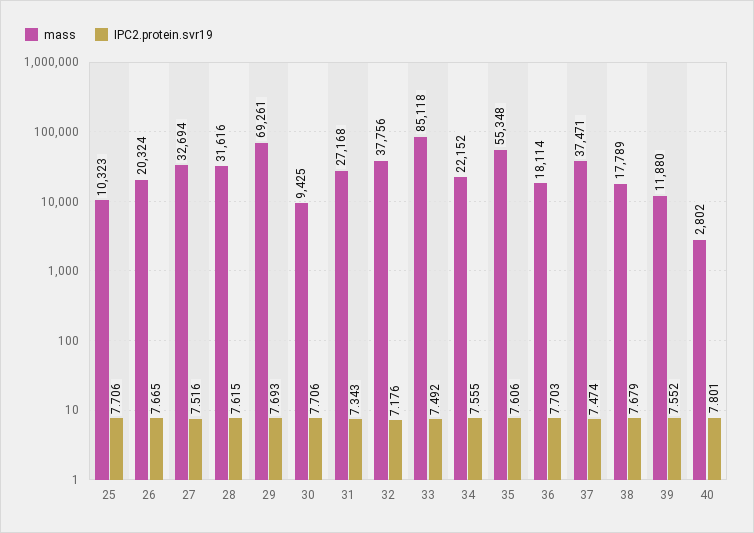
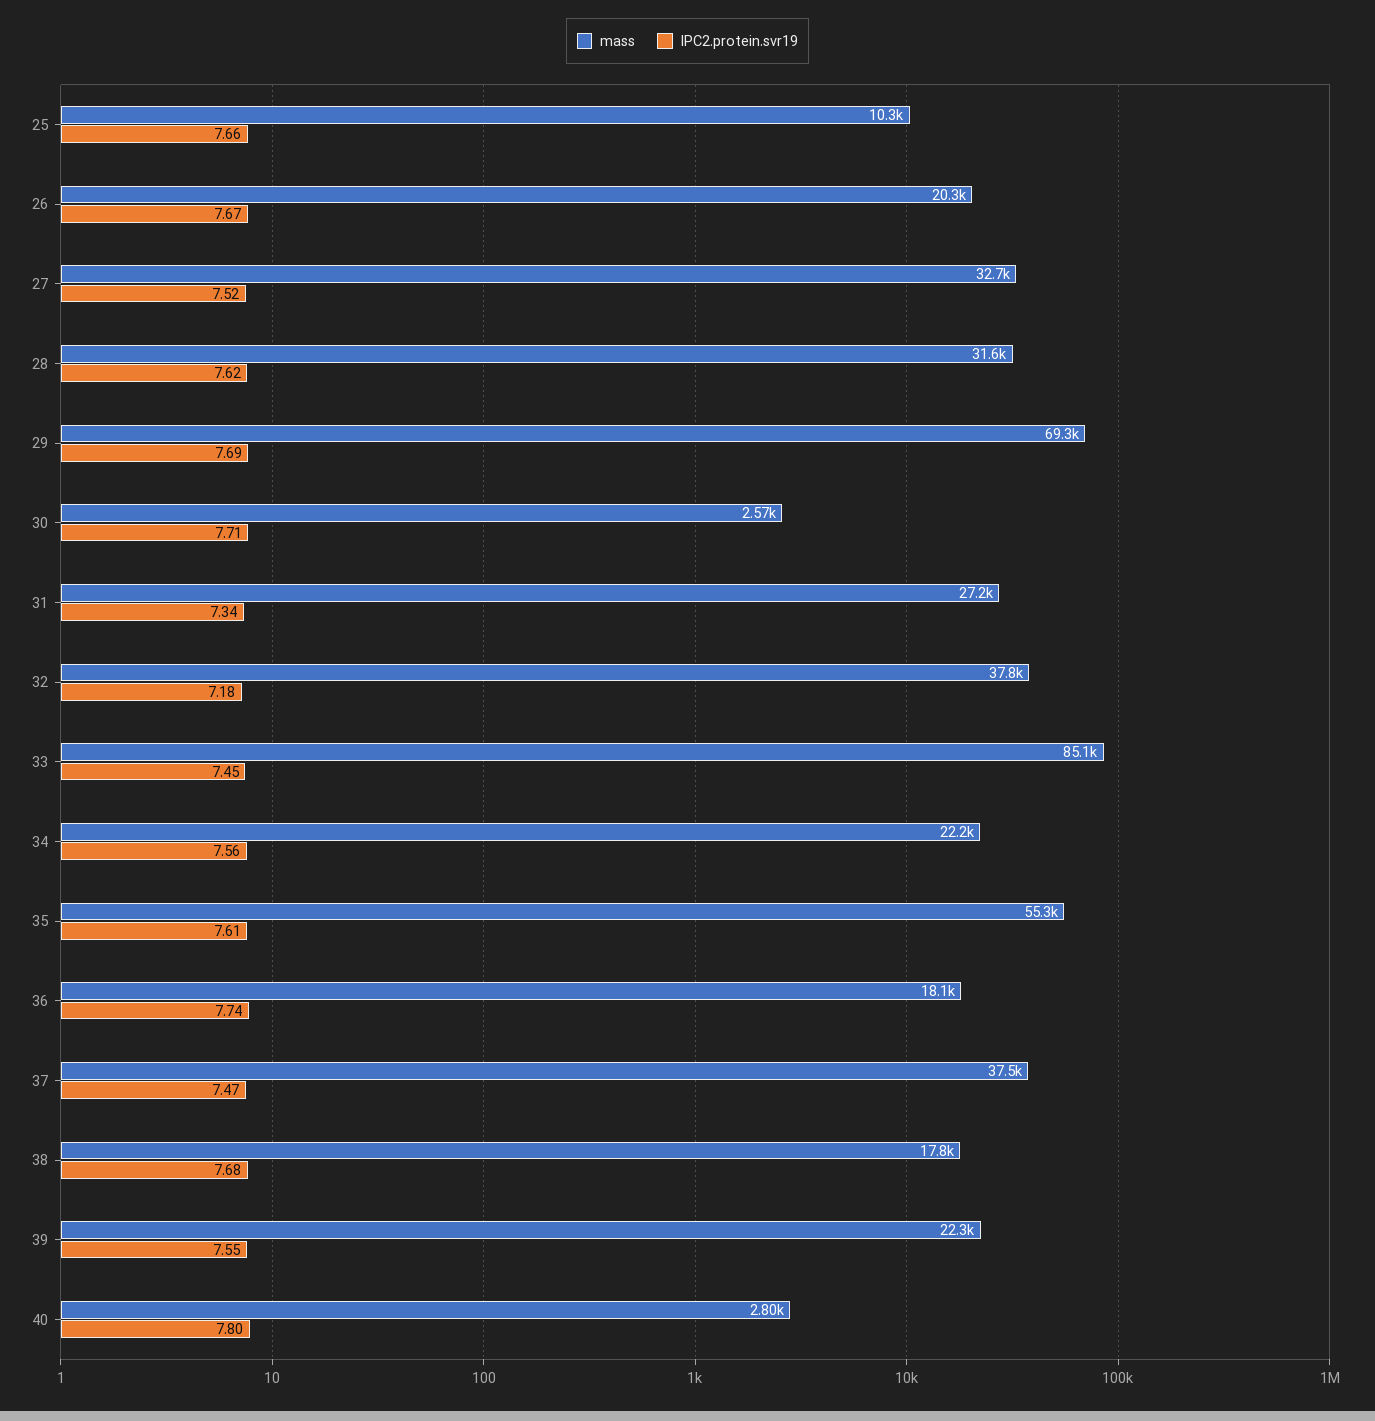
IPC2.protein.svr19, 25: 7.706 -> 7.66
mass, 30: 9425 -> 2570
IPC2.protein.svr19, 33: 7.492 -> 7.45
IPC2.protein.svr19, 36: 7.703 -> 7.74
mass, 39: 11880 -> 22300

